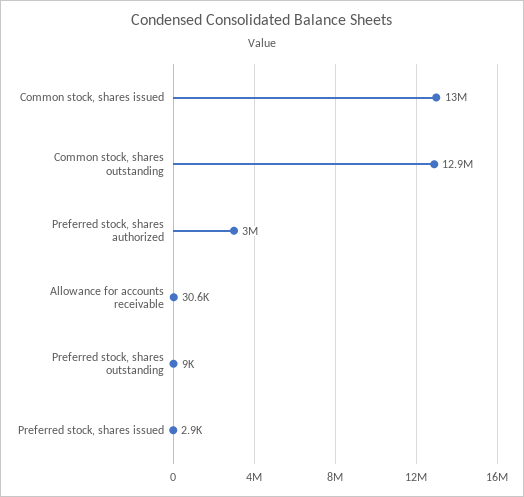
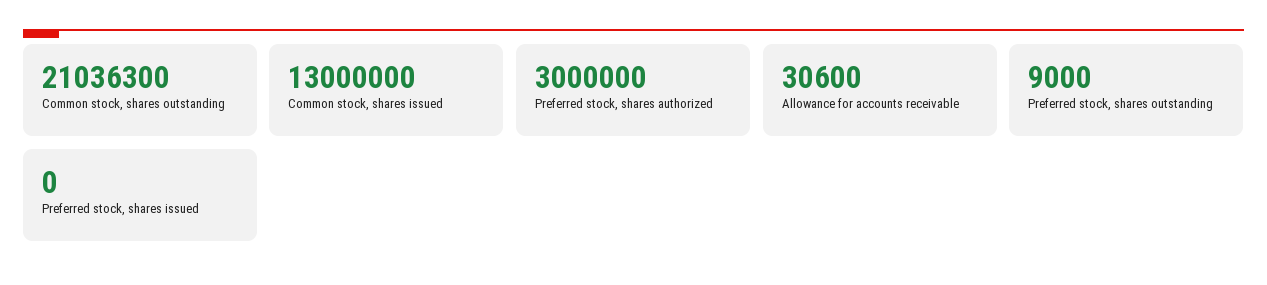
Common stock, shares outstanding: 12900000 -> 21036300
Preferred stock, shares issued: 2900 -> 0

